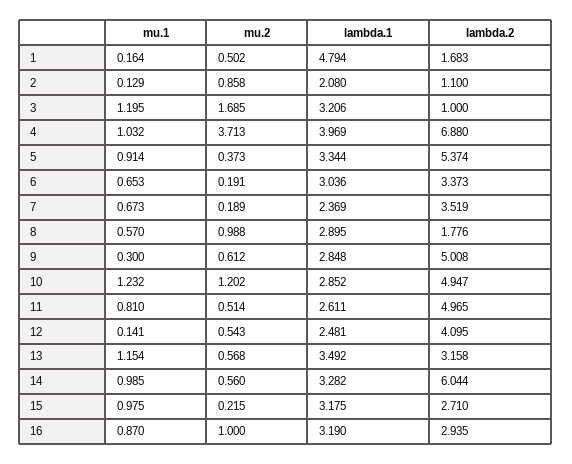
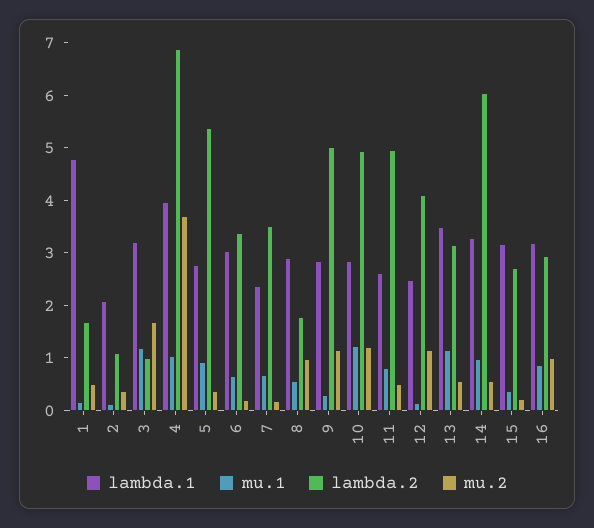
mu.2, 2: 0.858 -> 0.4
lambda.1, 5: 3.344 -> 2.8
mu.2, 9: 0.612 -> 1.2
mu.2, 12: 0.543 -> 1.2
mu.1, 15: 0.975 -> 0.4

